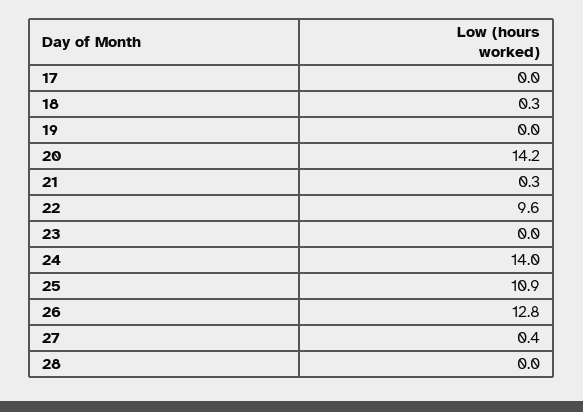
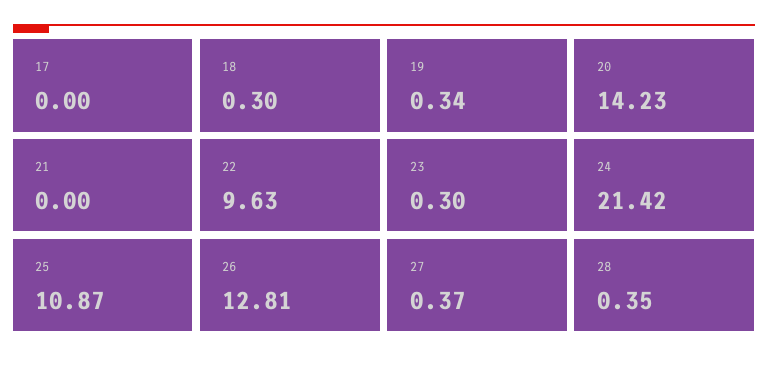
19: 0 -> 0.34
21: 0.3 -> 0
23: 0 -> 0.3
24: 14 -> 21.42
28: 0 -> 0.35

